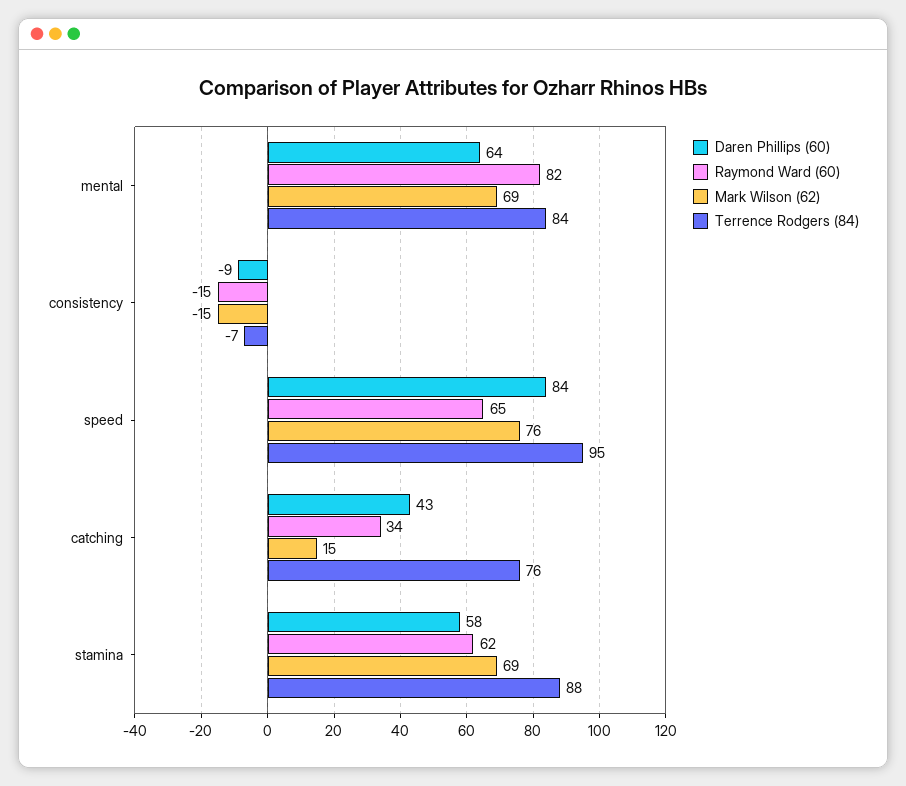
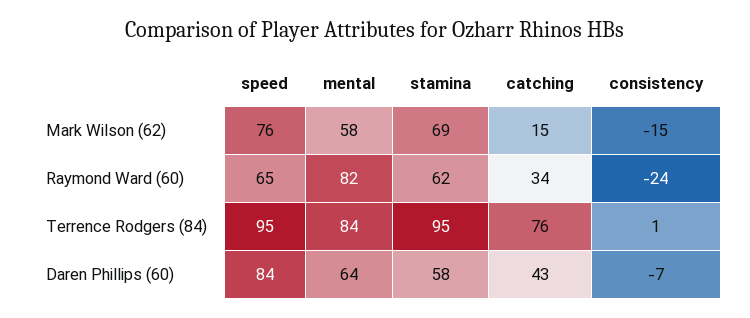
Mark Wilson (62), mental: 69 -> 58
Daren Phillips (60), consistency: -9 -> -7
Raymond Ward (60), consistency: -15 -> -24
Terrence Rodgers (84), consistency: -7 -> 1
Terrence Rodgers (84), stamina: 88 -> 95

